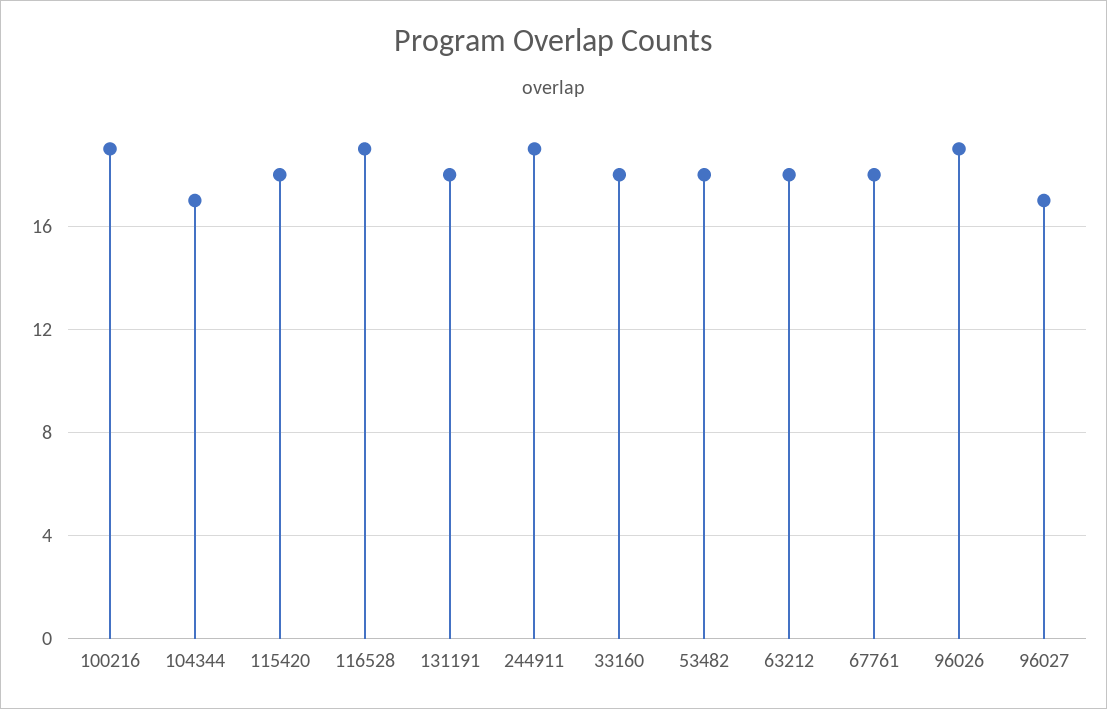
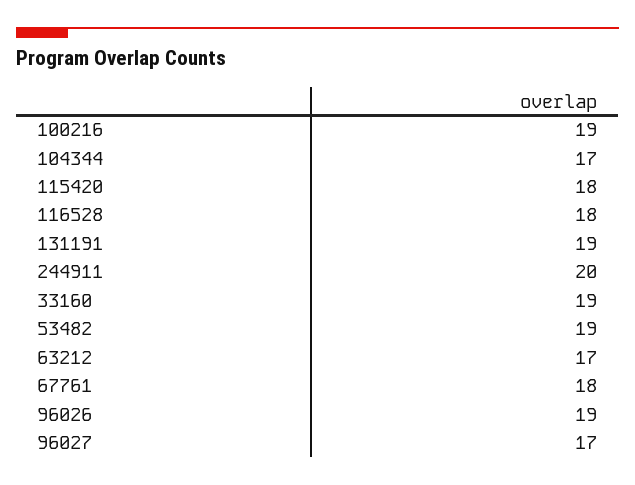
116528: 19 -> 18
131191: 18 -> 19
244911: 19 -> 20
33160: 18 -> 19
53482: 18 -> 19
63212: 18 -> 17

